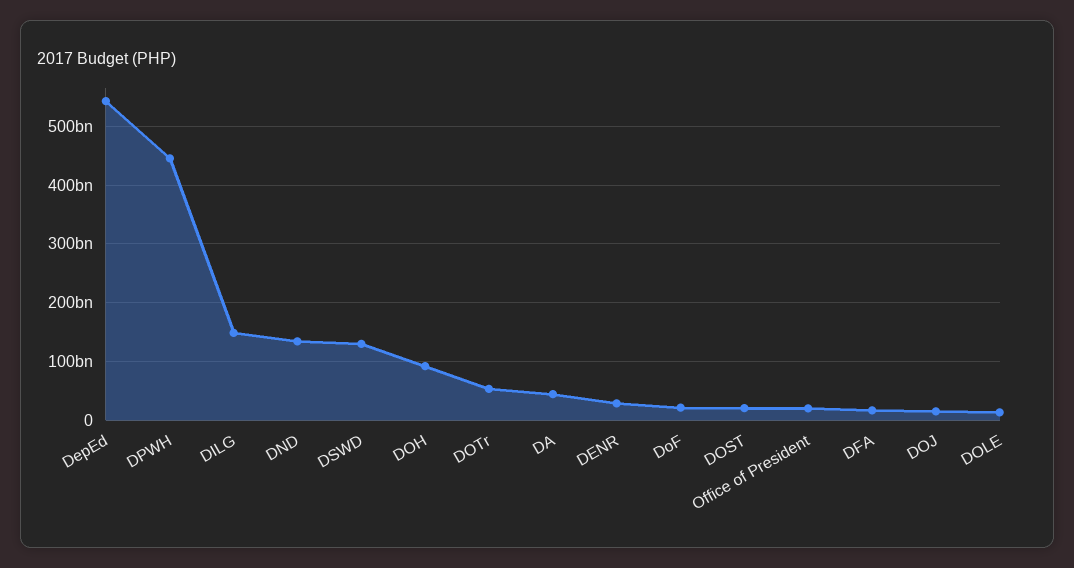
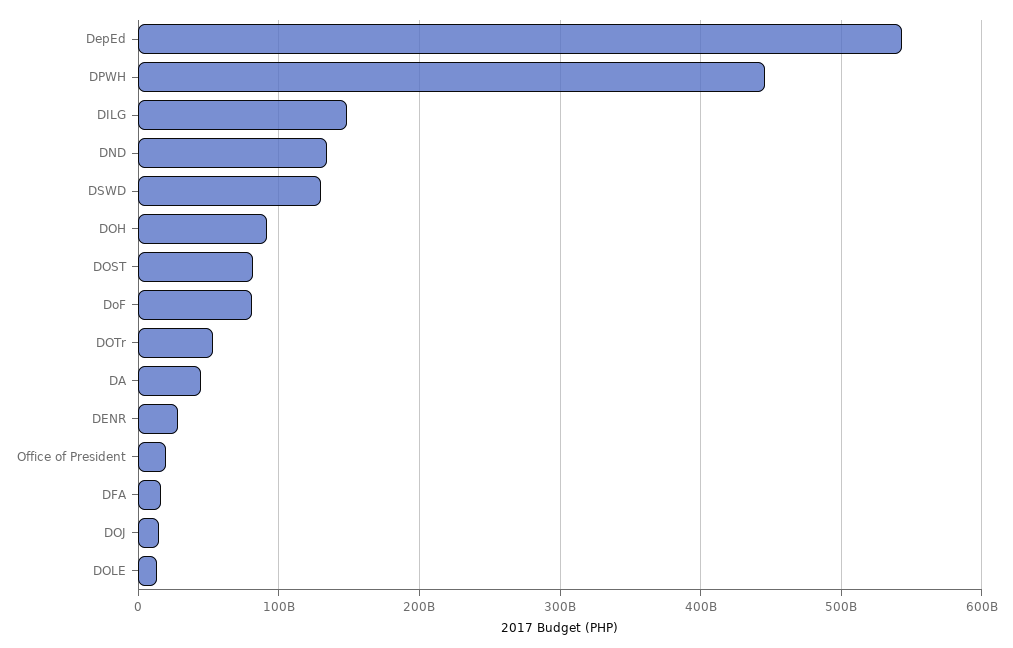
DoF: 20000000000 -> 80000000000
DOST: 20000000000 -> 80000000000

